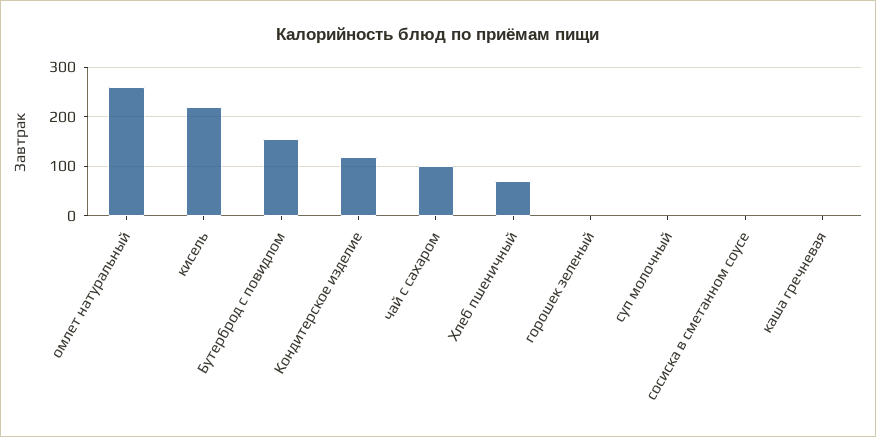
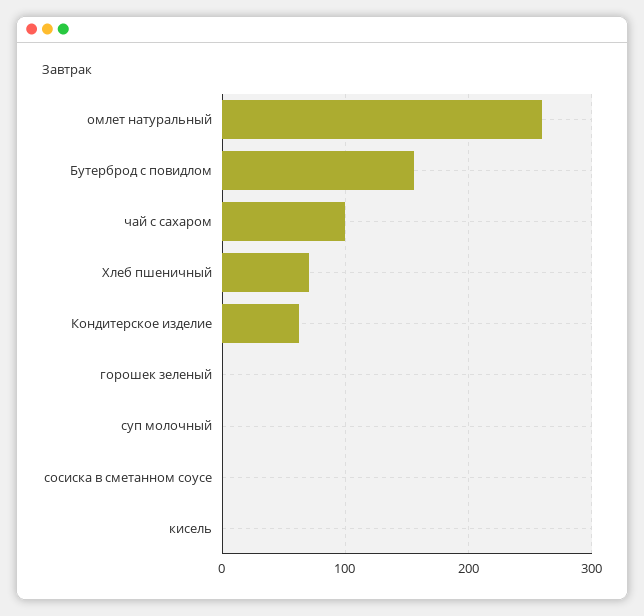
кисель: 220 -> 0
Кондитерское изделие: 120 -> 60
каша гречневая: 0 -> none

